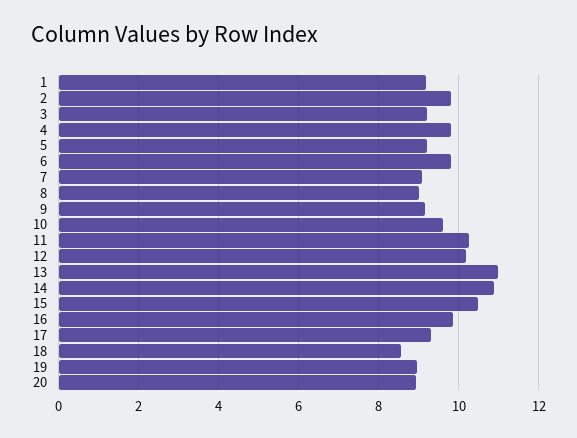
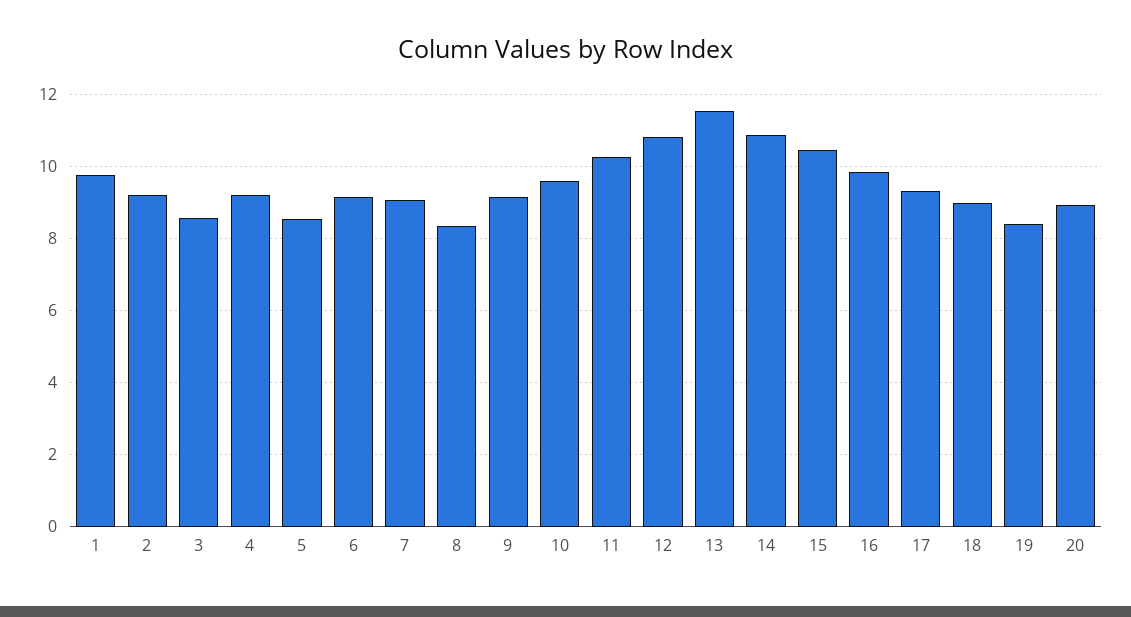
1: 9.2 -> 9.8
2: 9.8 -> 9.2
3: 9.2 -> 8.6
4: 9.8 -> 9.2
5: 9.2 -> 8.6
6: 9.8 -> 9.2
8: 9 -> 8.4
12: 10.2 -> 10.8
13: 11 -> 11.6
18: 8.6 -> 9
19: 9 -> 8.4

